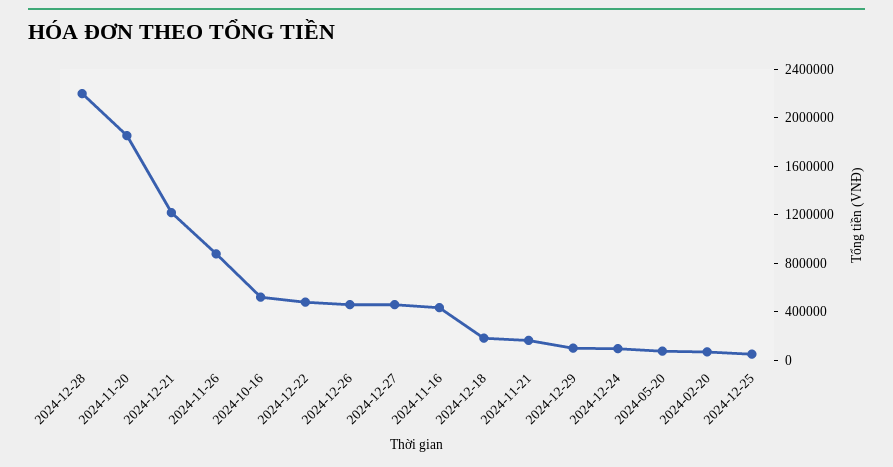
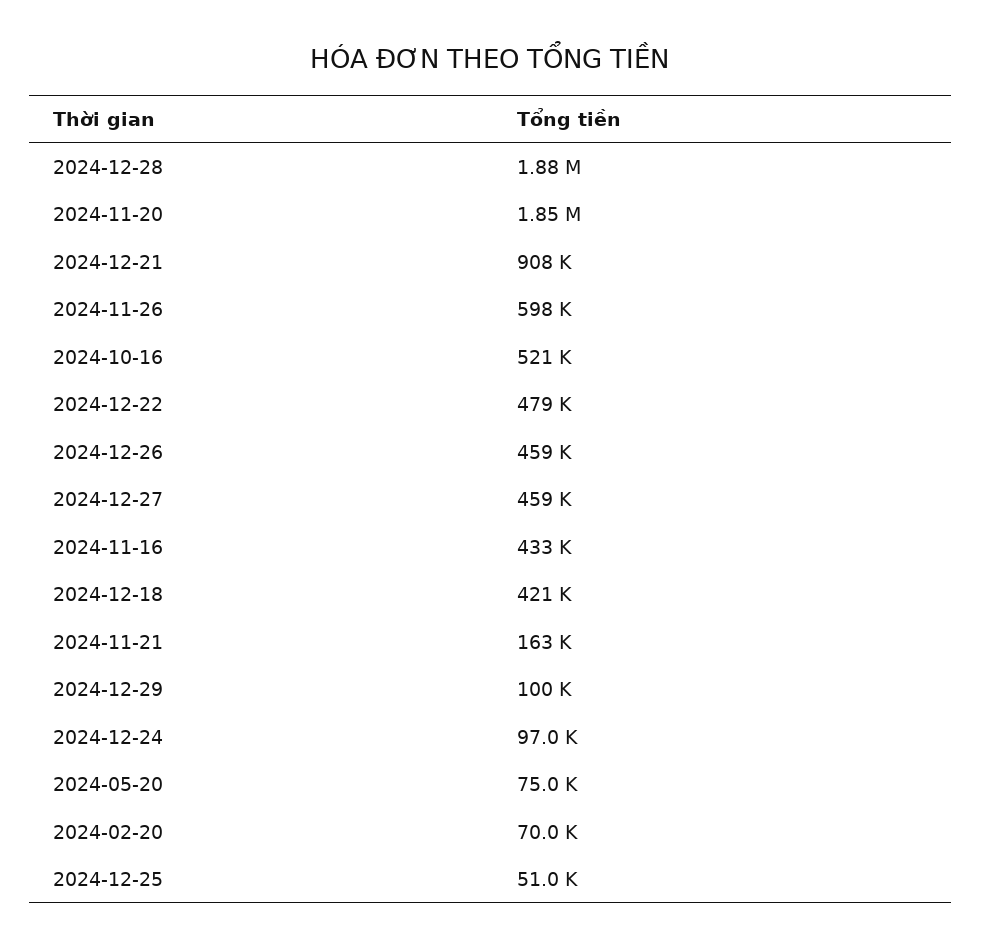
2024-12-28: 2200000 -> 1880000
2024-12-21: 1200000 -> 908000
2024-11-26: 900000 -> 598000
2024-12-18: 200000 -> 421000

